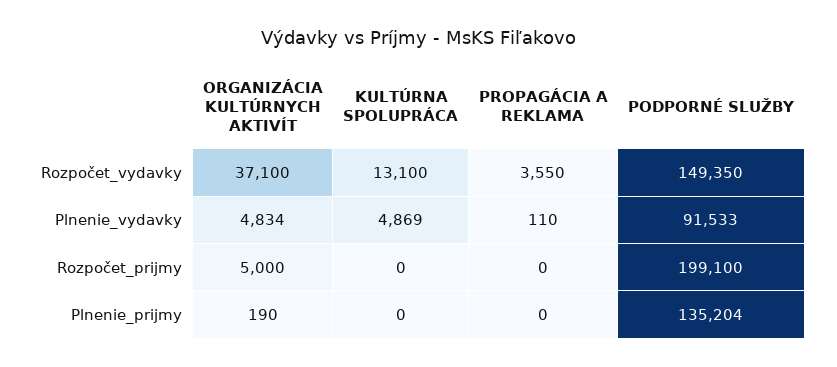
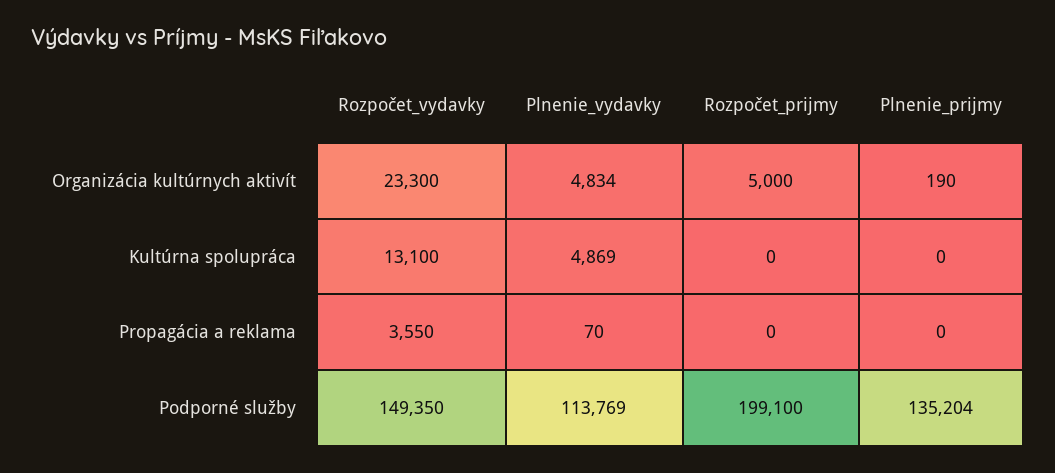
ORGANIZÁCIA KULTÚRNYCH AKTIVÍT, Rozpočet_vydavky: 37100 -> 23300
PROPAGÁCIA A REKLAMA, Plnenie_vydavky: 110 -> 70
PODPORNÉ SLUŽBY, Plnenie_vydavky: 91533 -> 113769

